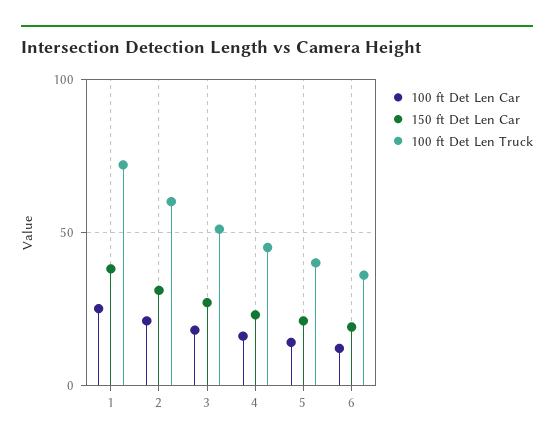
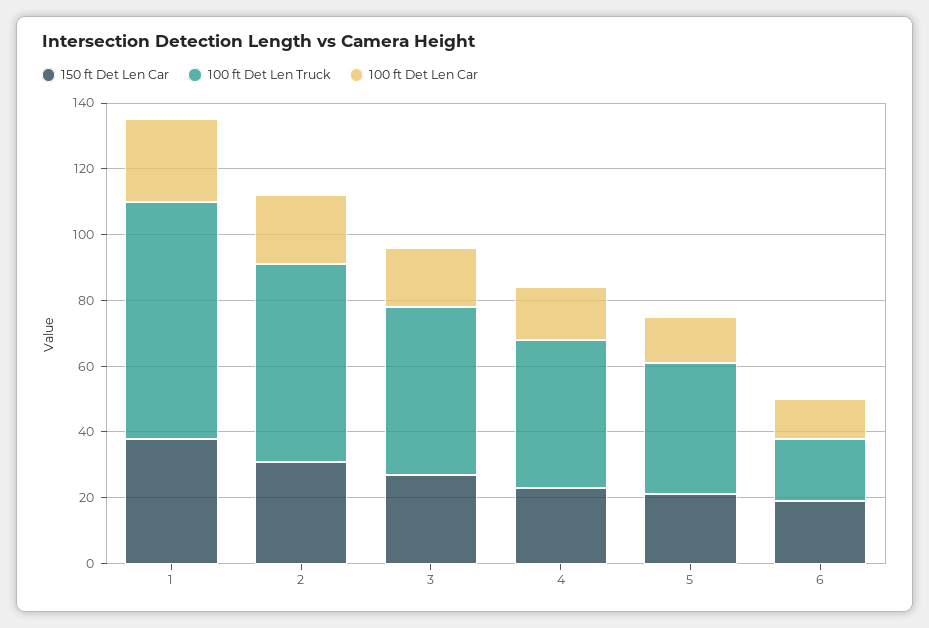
100 ft Det Len Truck, 6: 35 -> 20

